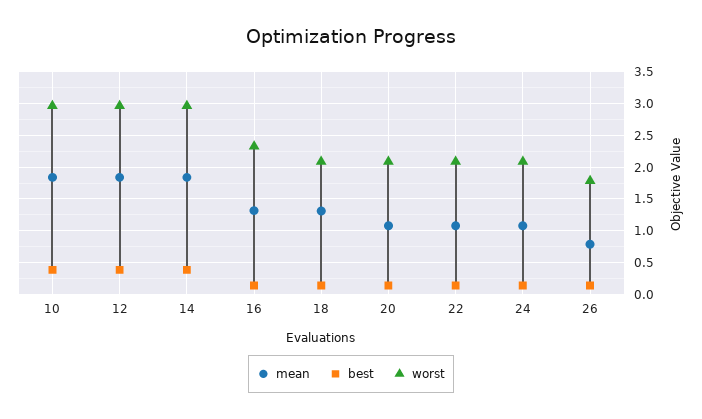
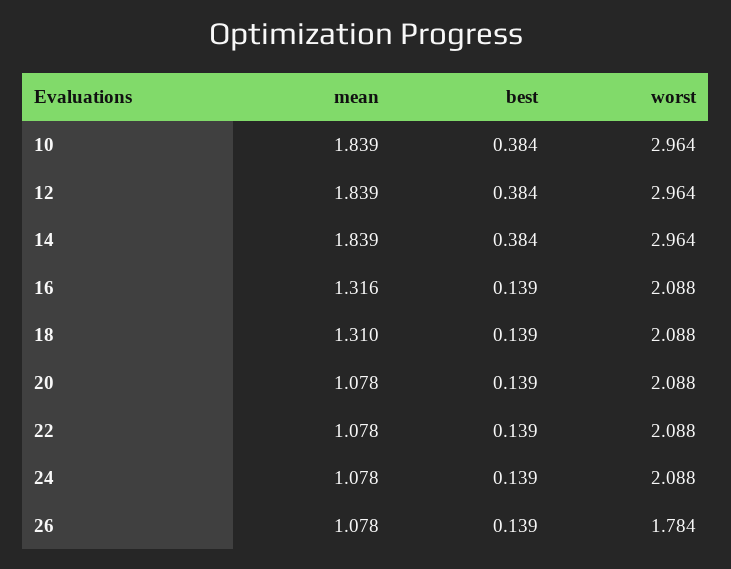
worst, 16: 2.3 -> 2.088
mean, 26: 0.8 -> 1.078

